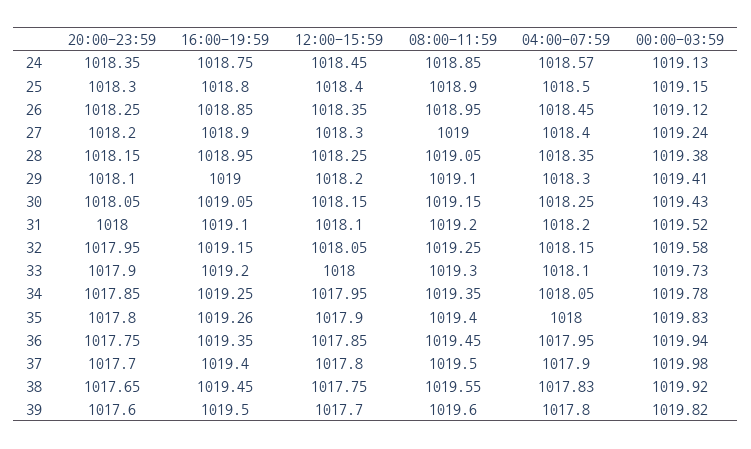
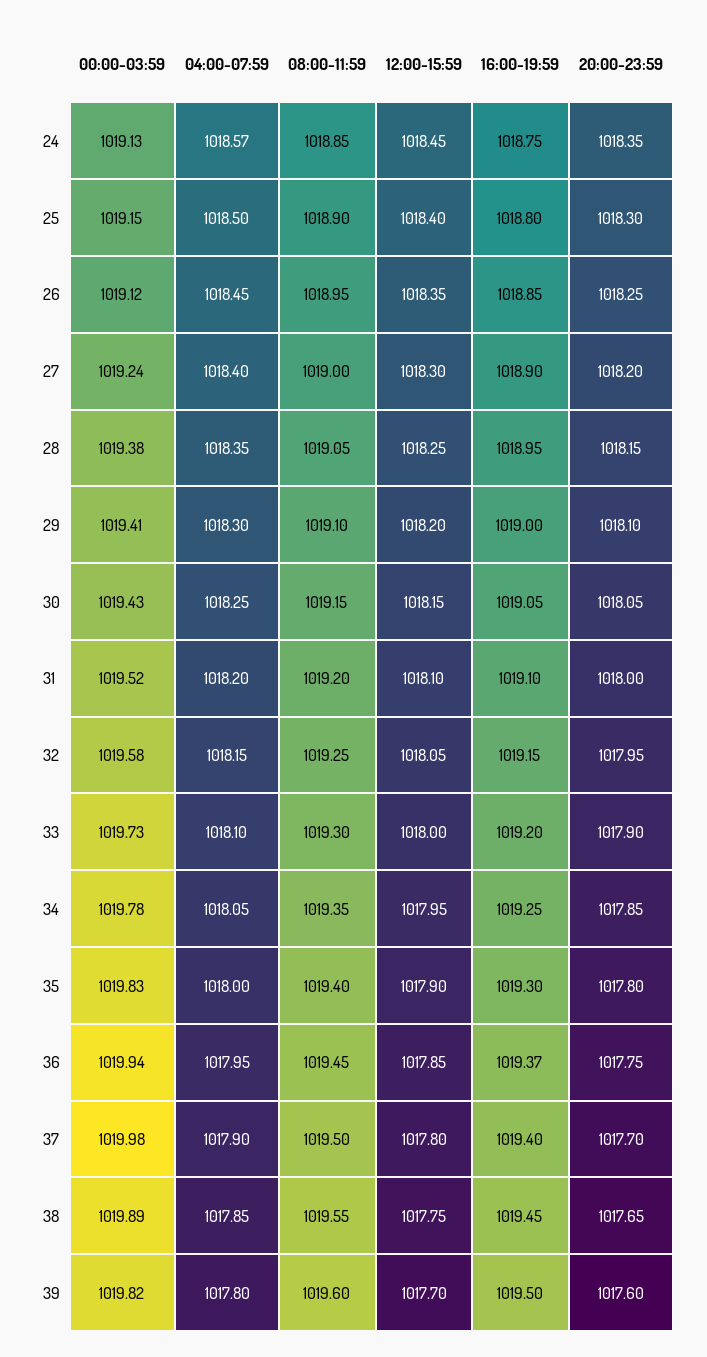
16:00-19:59, 35: 1019.26 -> 1019.3
16:00-19:59, 36: 1019.35 -> 1019.37
04:00-07:59, 38: 1017.83 -> 1017.85
00:00-03:59, 38: 1019.92 -> 1019.89

